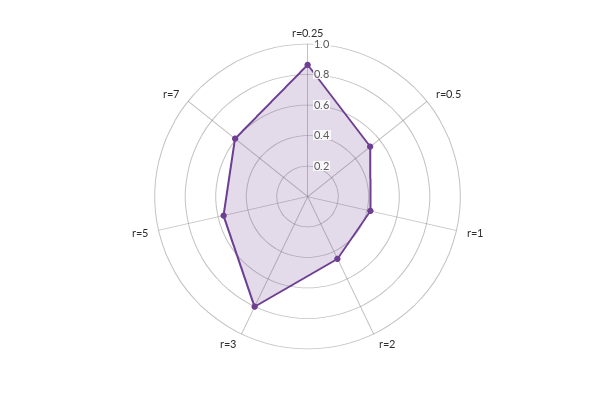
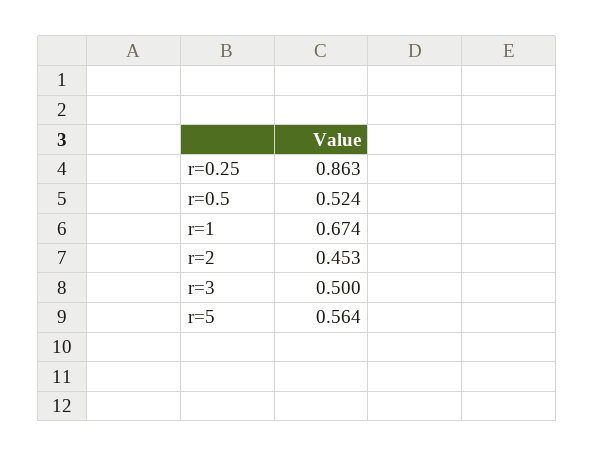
r=1: 0.4 -> 0.674
r=3: 0.8 -> 0.5
r=7: 0.6 -> none

